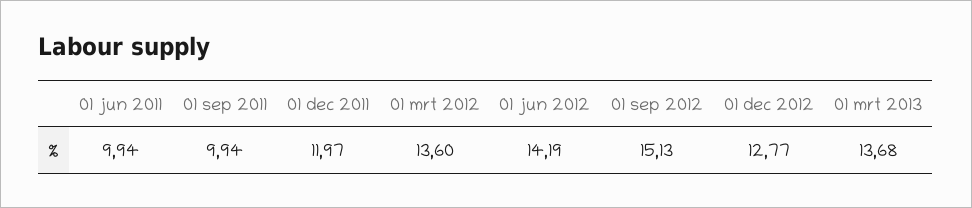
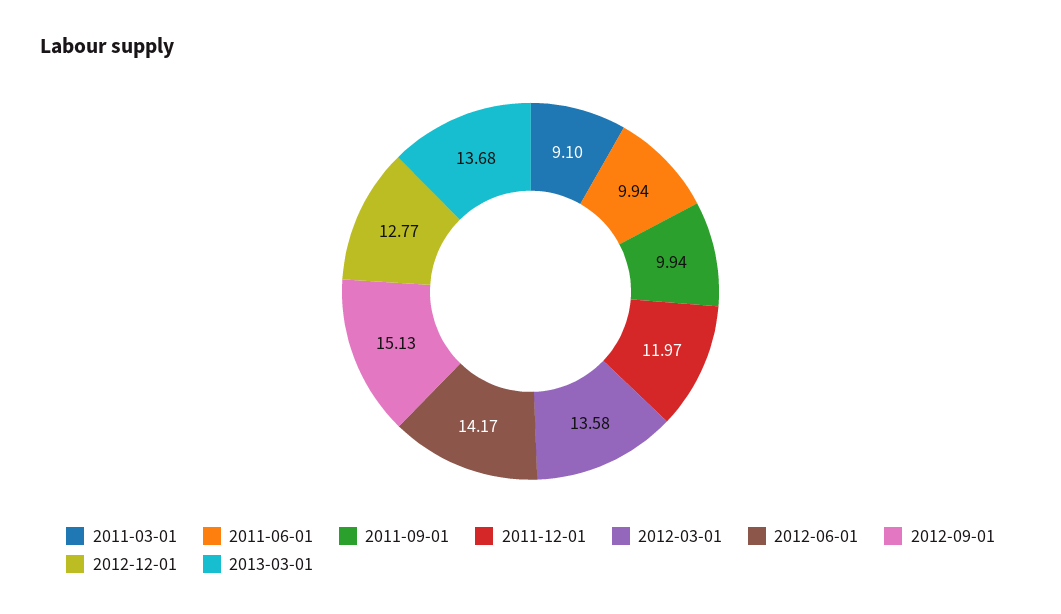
01 mrt 2012: 13.6 -> 13.58
01 jun 2012: 14.19 -> 14.17
2011-03-01: none -> 9.1

